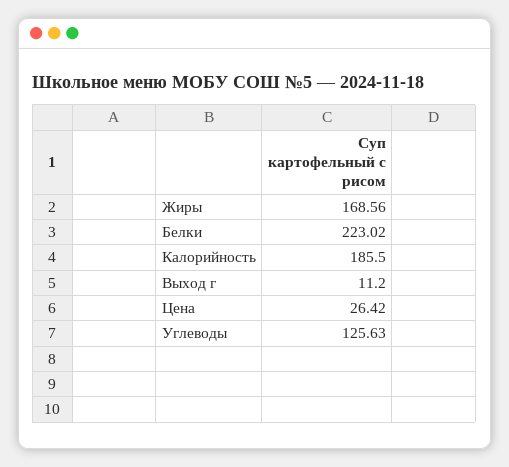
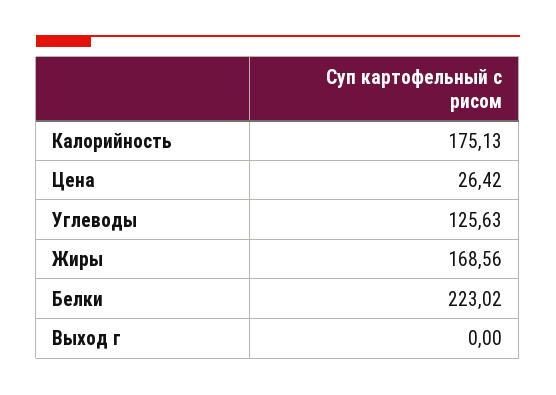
Калорийность: 185.5 -> 175.13
Выход г: 11.2 -> 0

